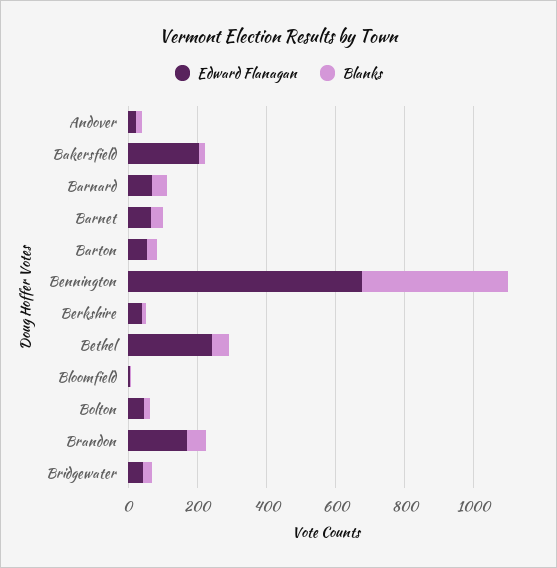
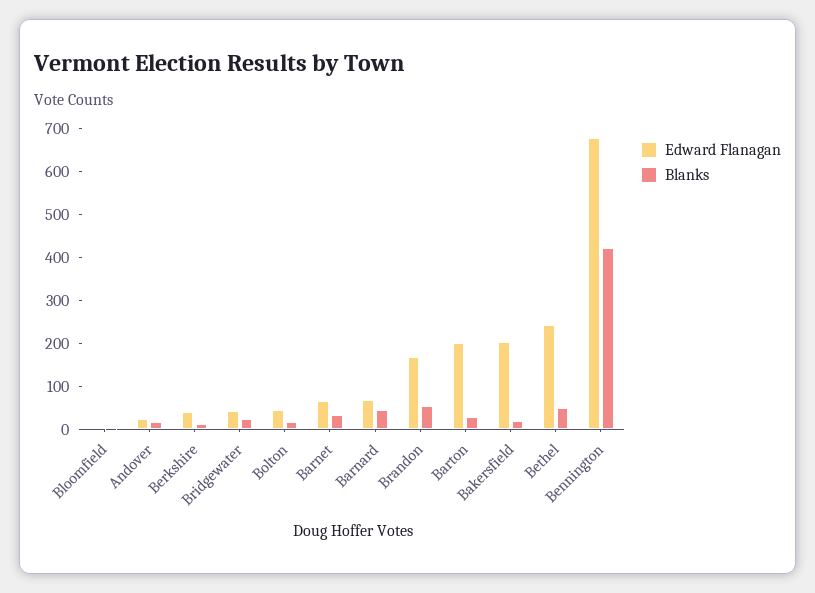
Edward Flanagan, Barton: 50 -> 200

